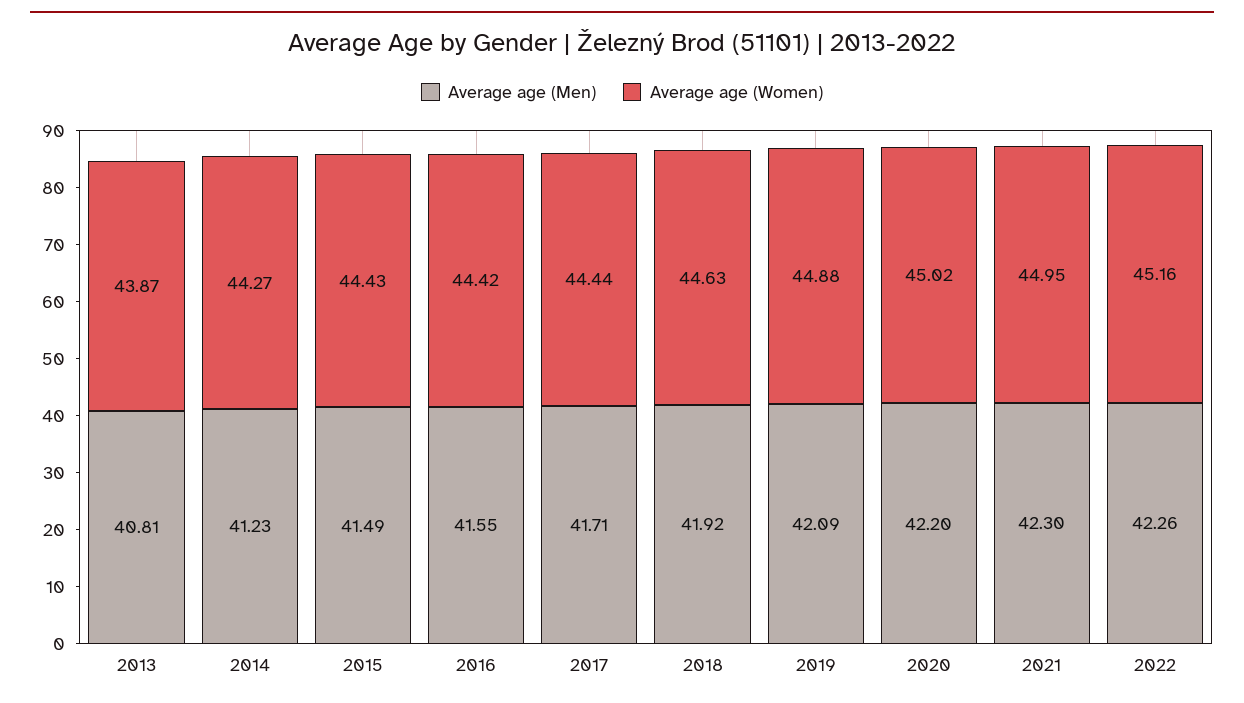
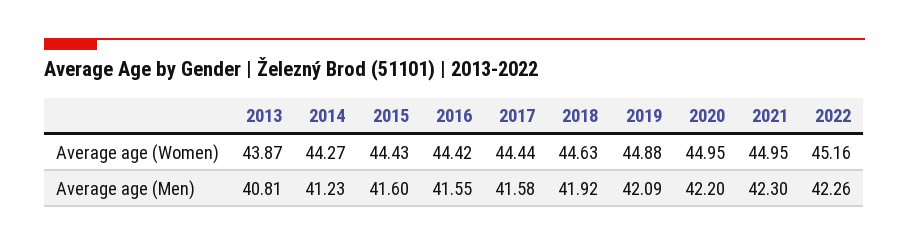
Average age (Men), 2015: 41.49 -> 41.6
Average age (Men), 2017: 41.71 -> 41.58
Average age (Women), 2020: 45.02 -> 44.95

